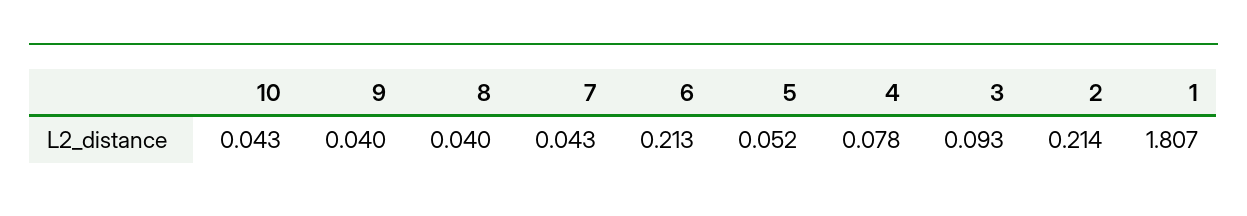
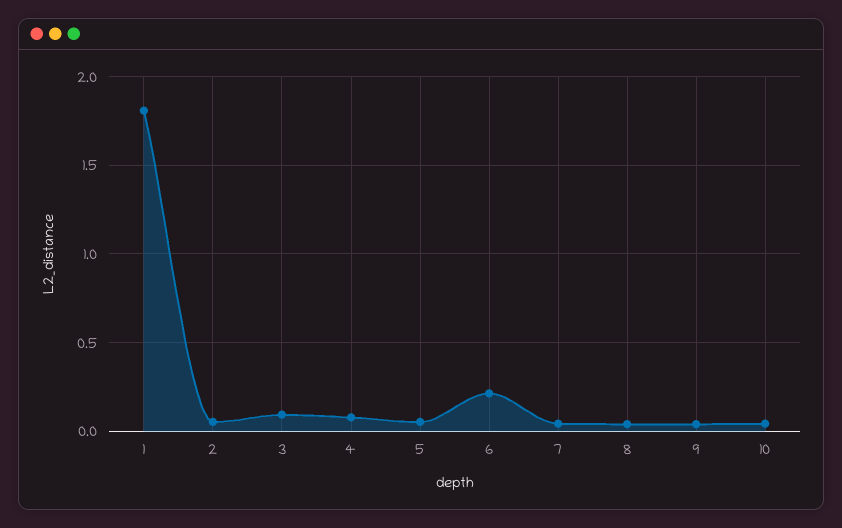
2: 0.214 -> 0.05

